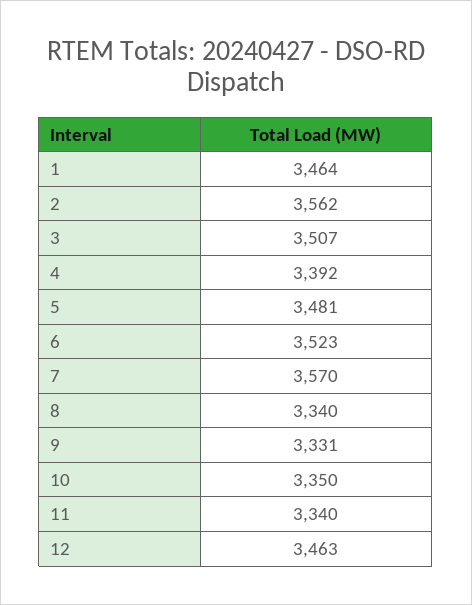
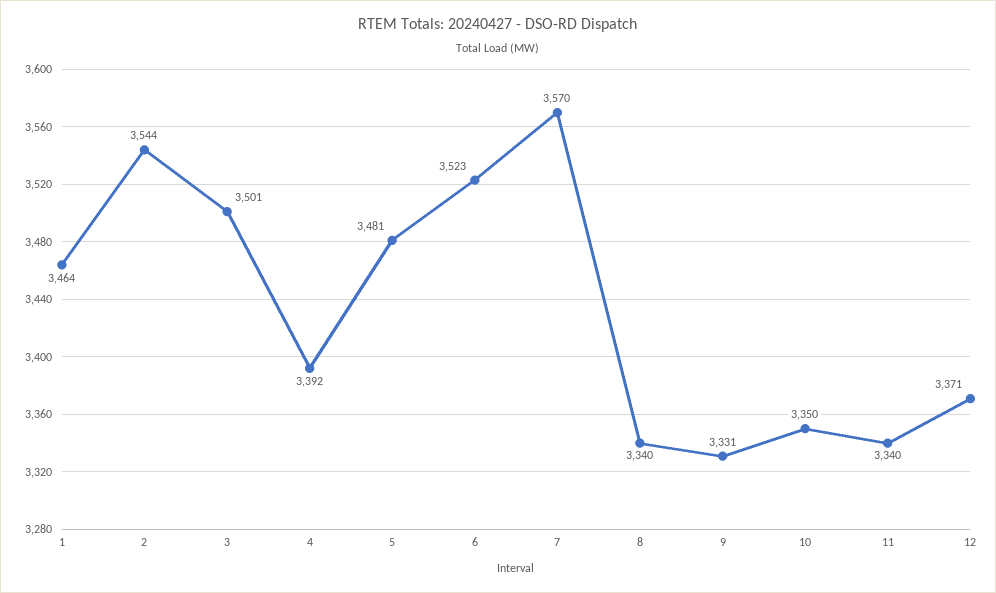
2: 3562 -> 3544
3: 3507 -> 3501
12: 3463 -> 3371

